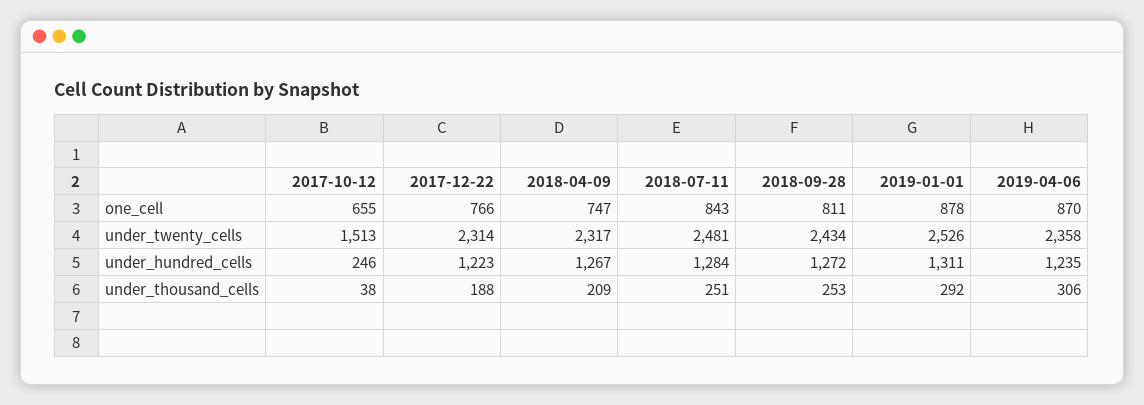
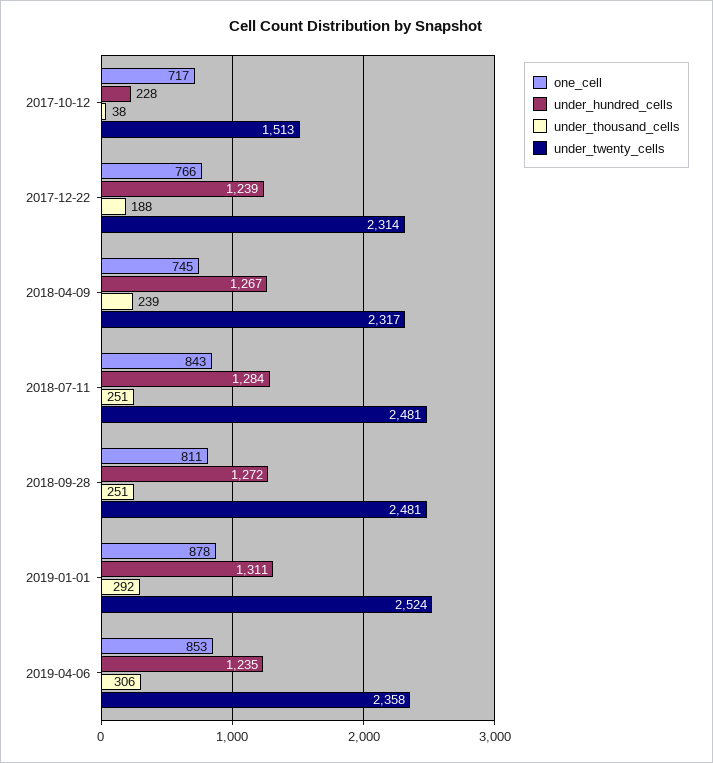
one_cell, 2017-10-12: 655 -> 717
one_cell, 2018-04-09: 747 -> 745
one_cell, 2019-04-06: 870 -> 853
under_twenty_cells, 2018-09-28: 2434 -> 2481
under_twenty_cells, 2019-01-01: 2526 -> 2524
under_hundred_cells, 2017-10-12: 246 -> 228
under_hundred_cells, 2017-12-22: 1223 -> 1239
under_thousand_cells, 2018-04-09: 209 -> 239
under_thousand_cells, 2018-09-28: 253 -> 251

